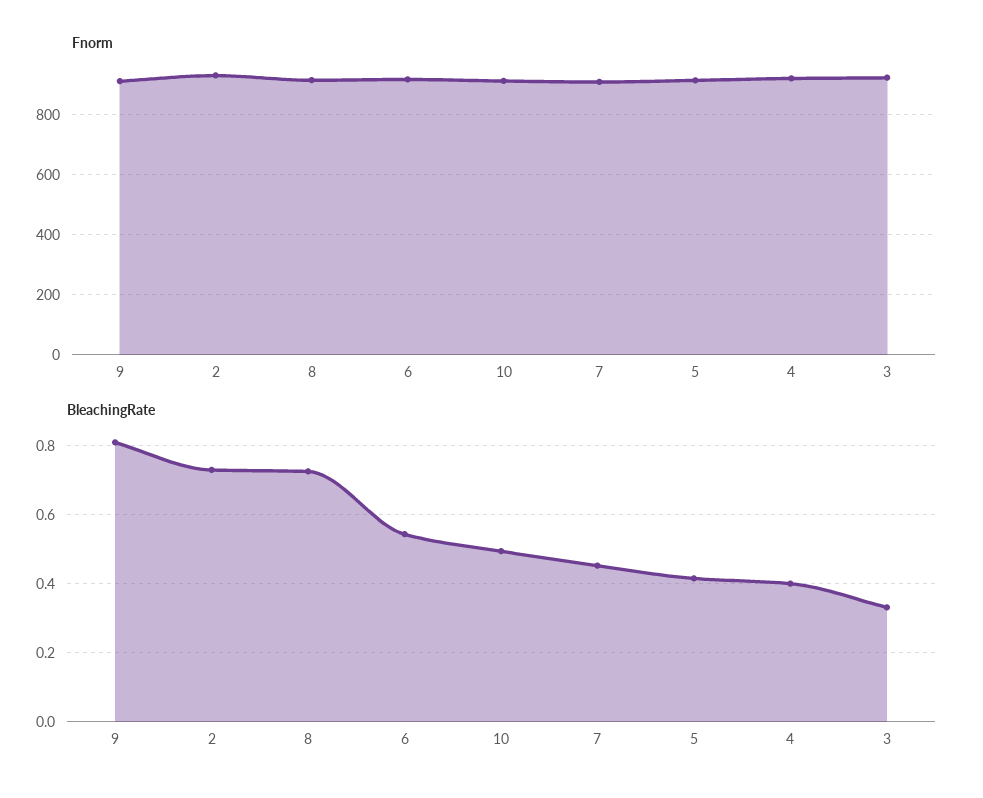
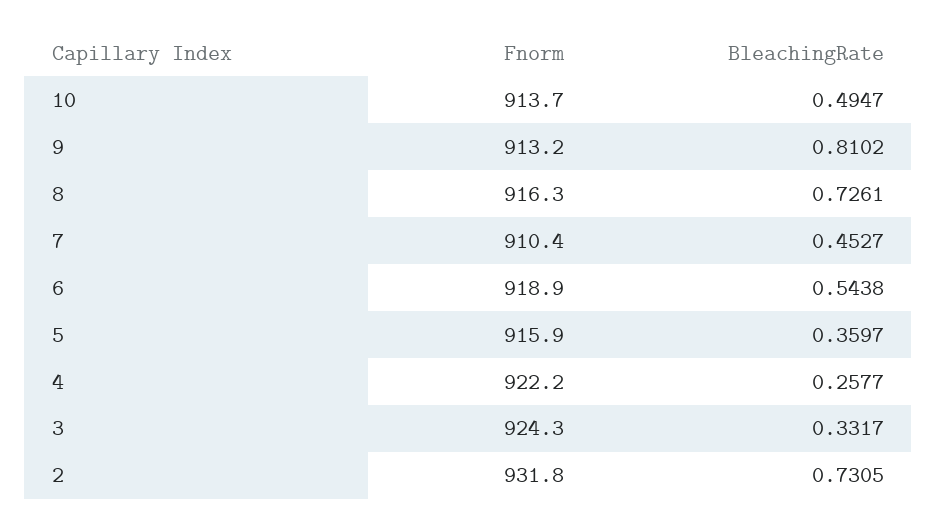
BleachingRate, 5: 0.42 -> 0.3597
BleachingRate, 4: 0.4 -> 0.2577

